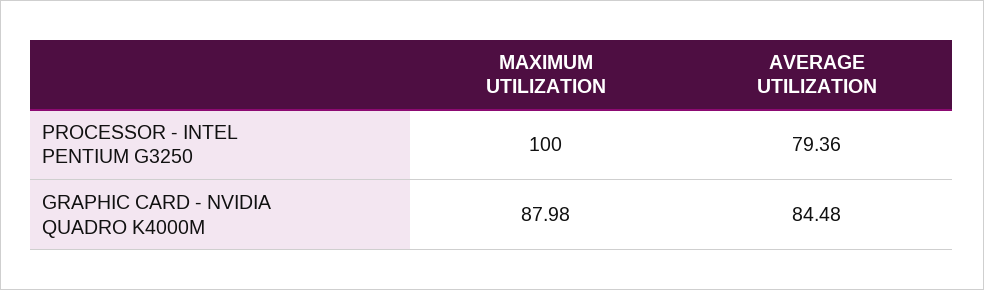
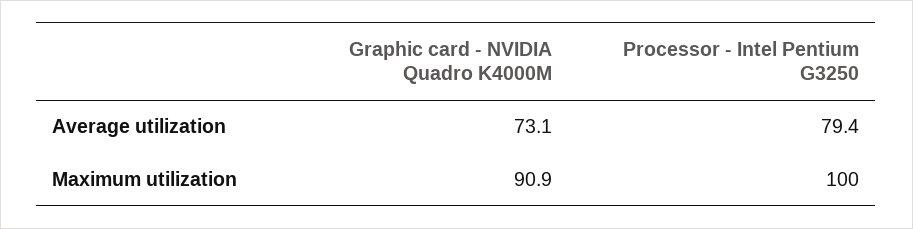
MAXIMUM UTILIZATION, GRAPHIC CARD - NVIDIA QUADRO K4000M: 87.98 -> 90.9
AVERAGE UTILIZATION, GRAPHIC CARD - NVIDIA QUADRO K4000M: 84.48 -> 73.1

